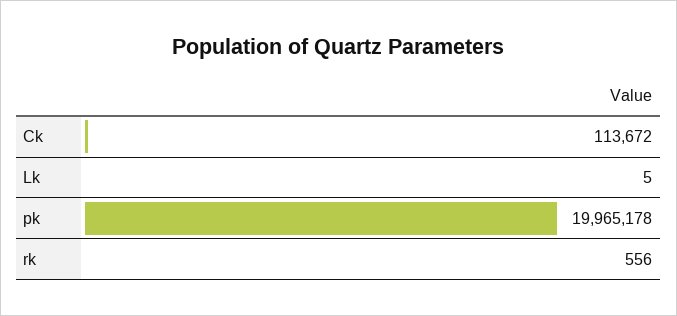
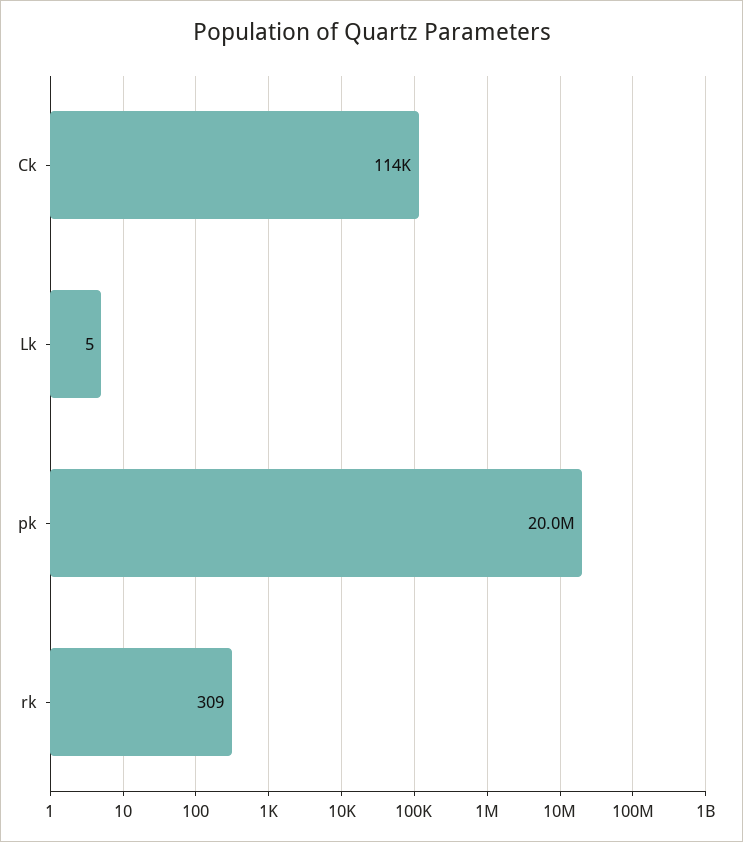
rk: 556 -> 309

